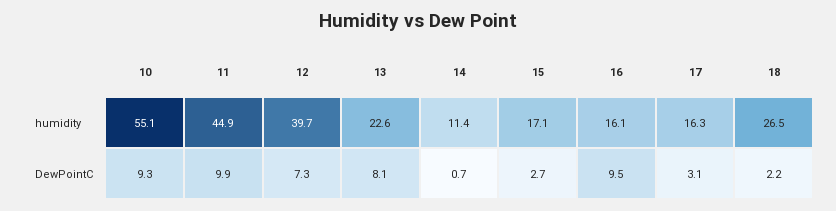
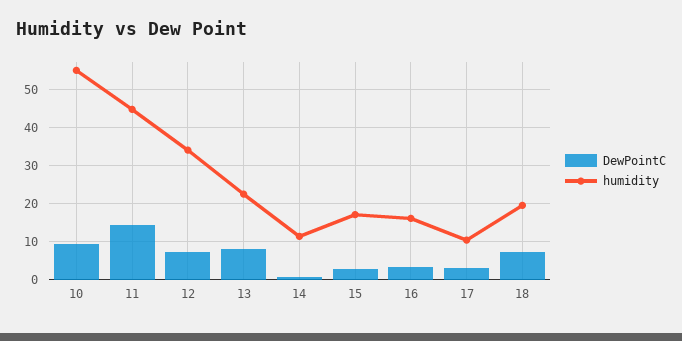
humidity, 12: 39.7 -> 34
humidity, 17: 16.3 -> 10
humidity, 18: 26.5 -> 20
DewPointC, 11: 9.9 -> 14
DewPointC, 16: 9.5 -> 4
DewPointC, 18: 2.2 -> 8

